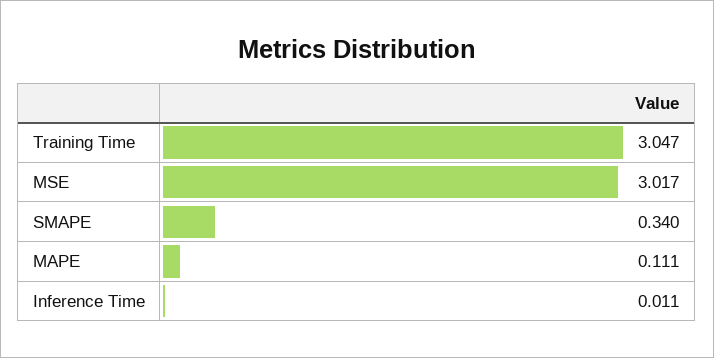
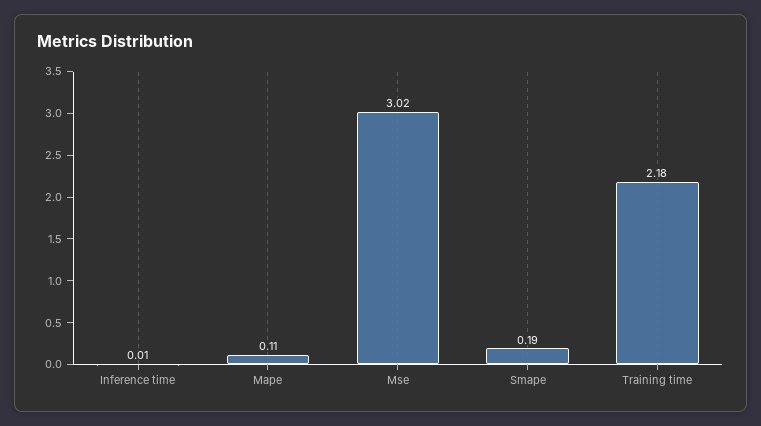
Training Time: 3.047 -> 2.18
SMAPE: 0.34 -> 0.19

